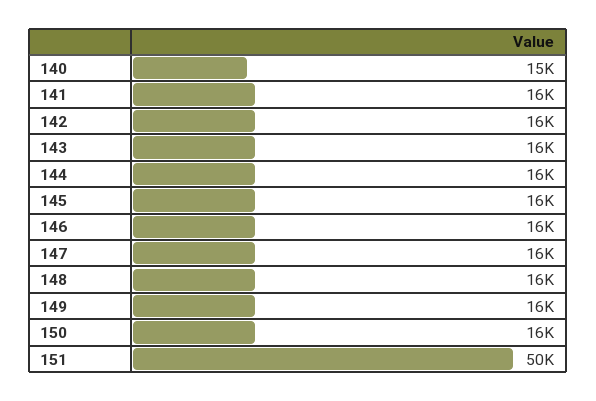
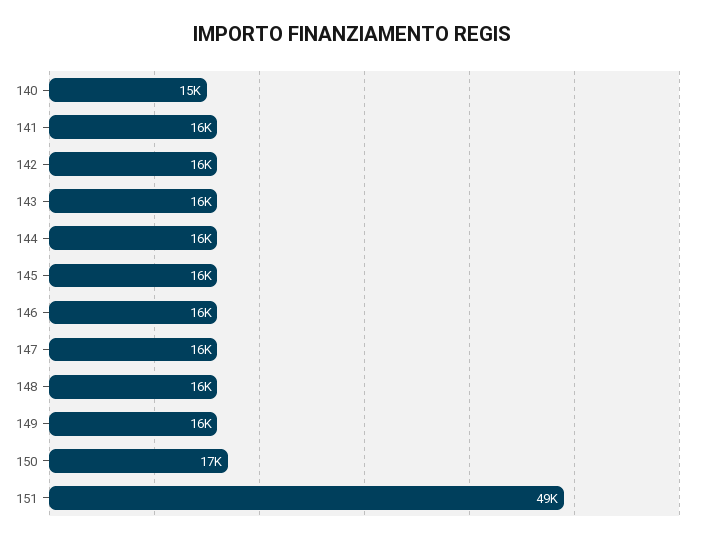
150: 16000 -> 17000
151: 50000 -> 49000

